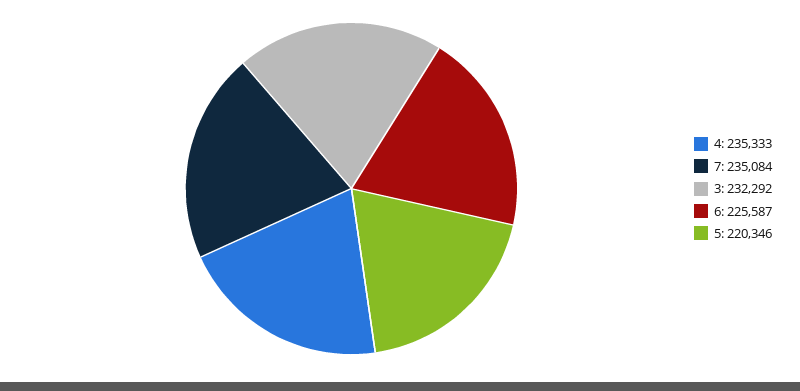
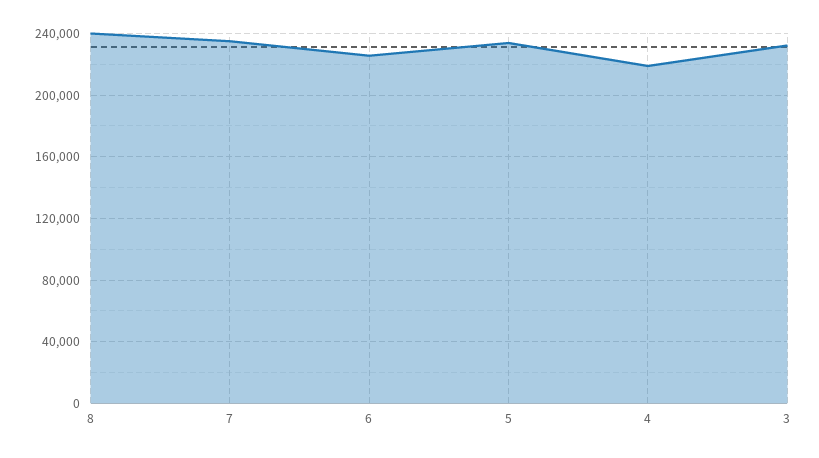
4: 235333 -> 220000
5: 220346 -> 235000
8: none -> 240000

